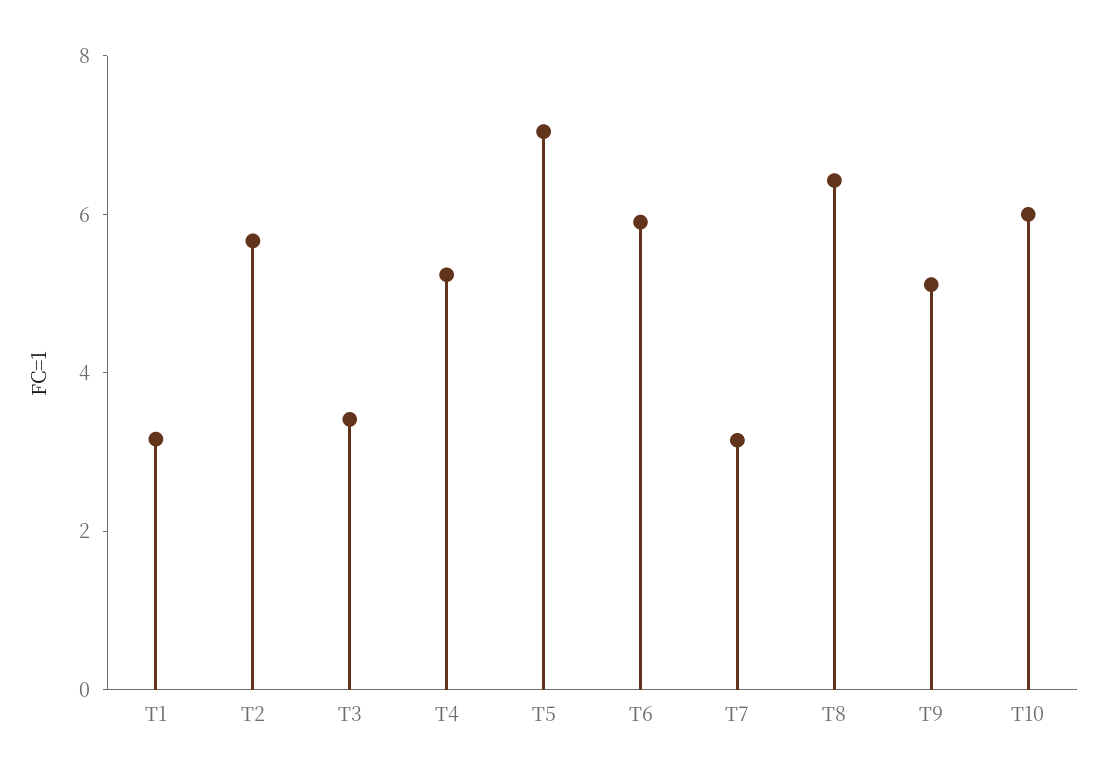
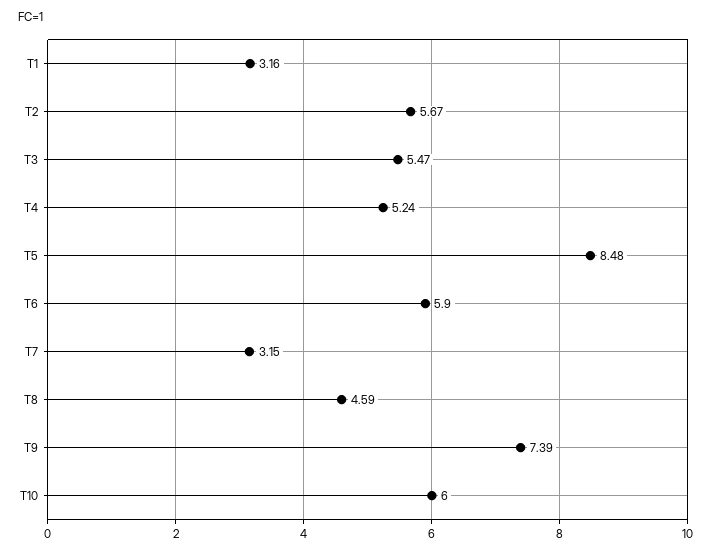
T3: 3.5 -> 5.47
T5: 7 -> 8.48
T8: 6.5 -> 4.59
T9: 5 -> 7.39

